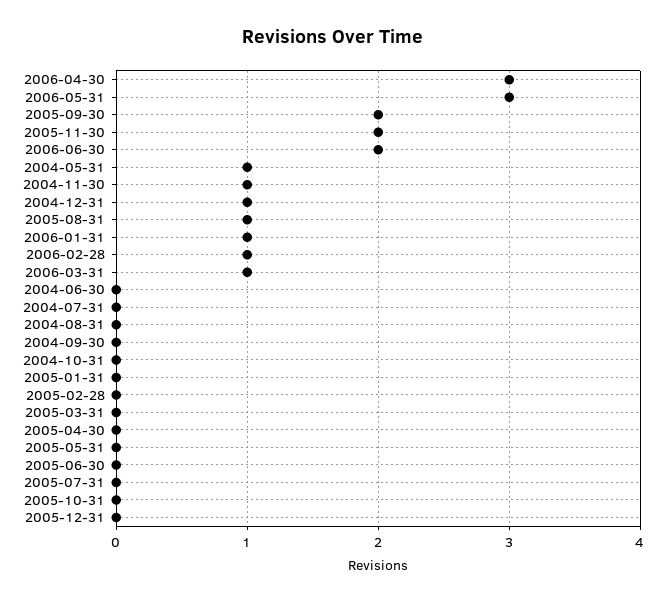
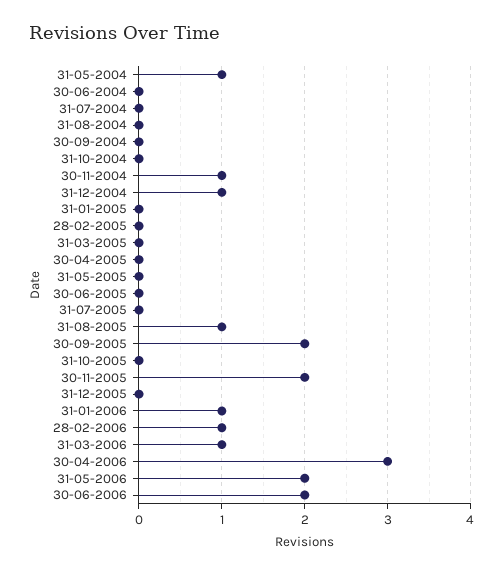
2006-05-31: 3 -> 2

